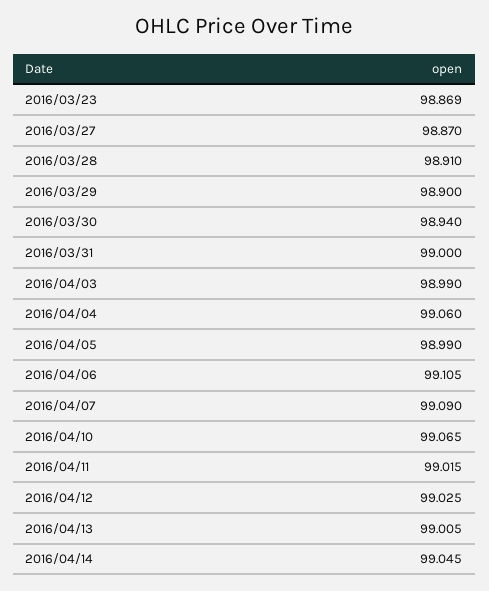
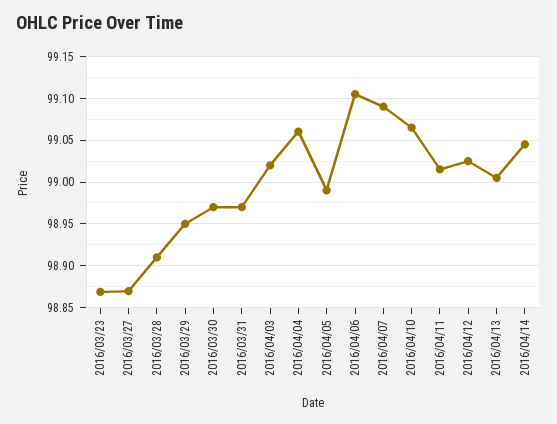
2016/03/29: 98.9 -> 98.95
2016/03/30: 98.94 -> 98.97
2016/03/31: 99 -> 98.97
2016/04/03: 98.99 -> 99.02

